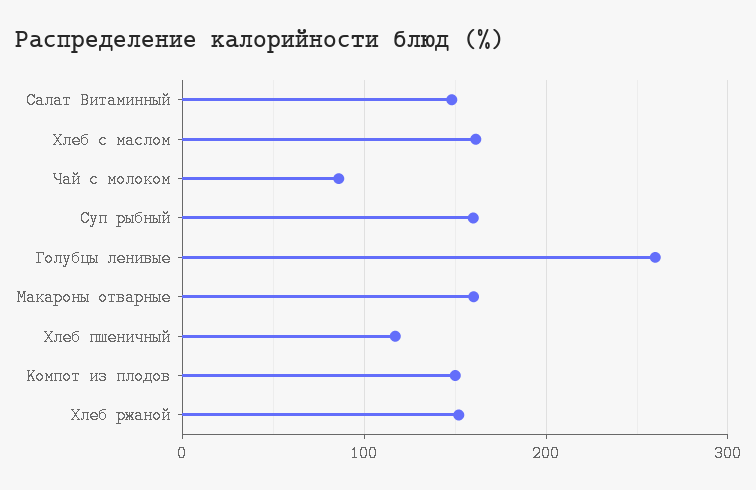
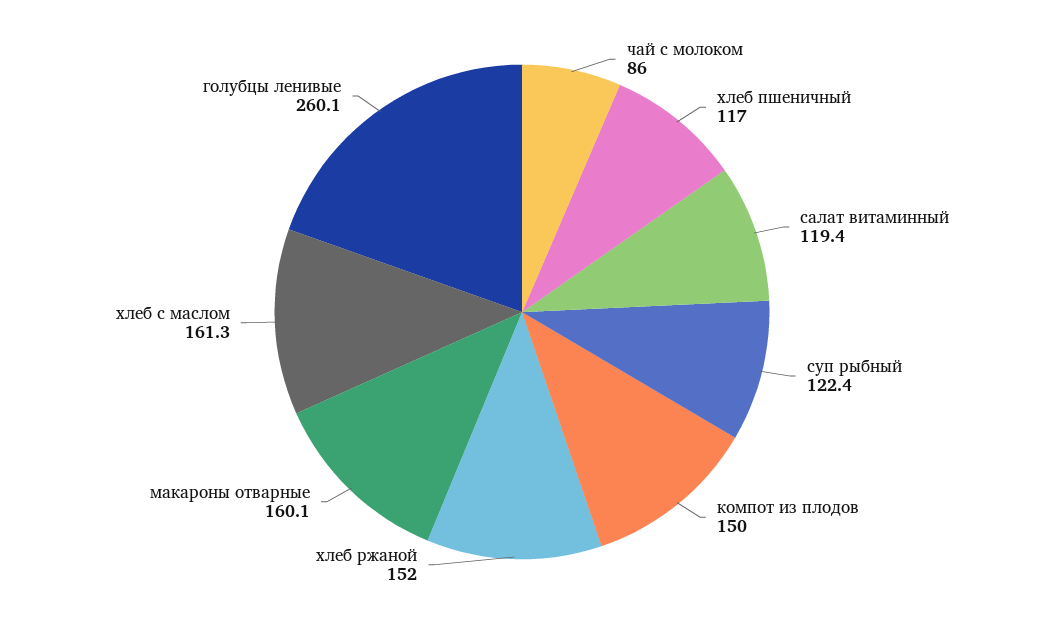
Салат Витаминный: 150 -> 119.4
Суп рыбный: 160 -> 122.4

